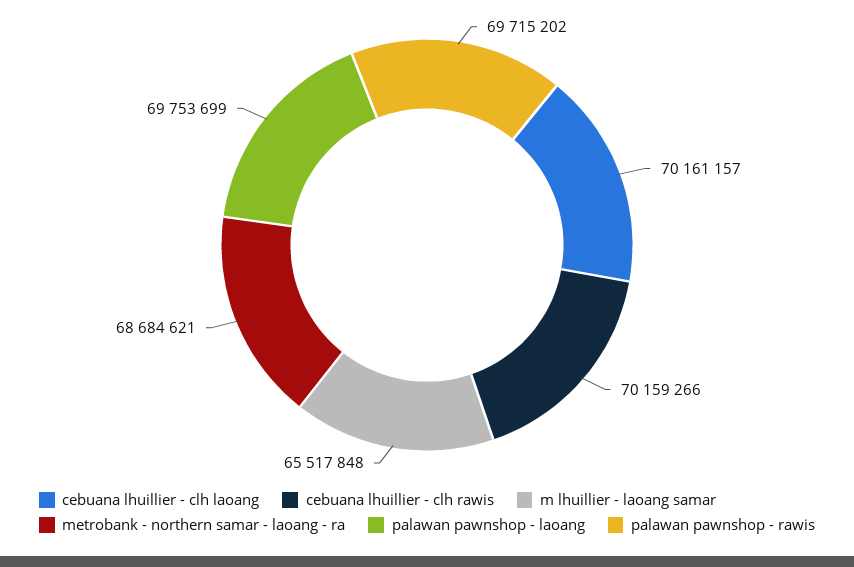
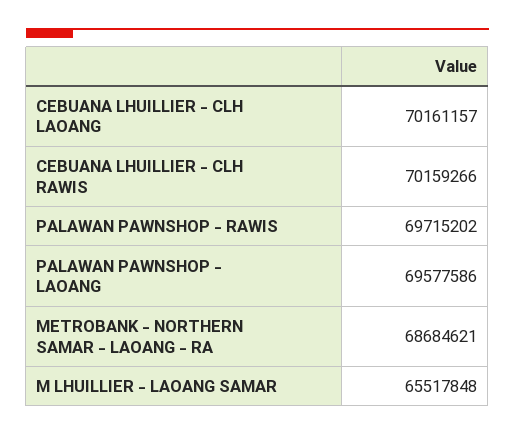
palawan pawnshop - laoang: 69753699 -> 69577586

